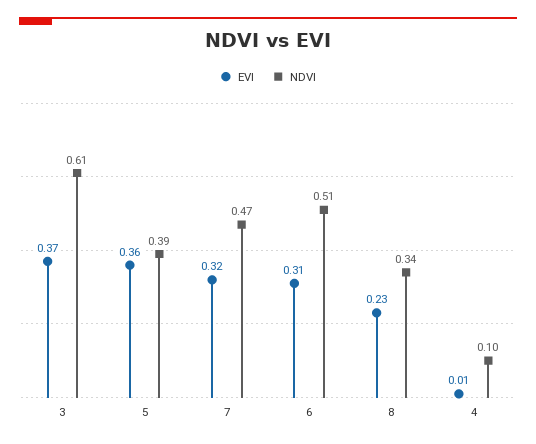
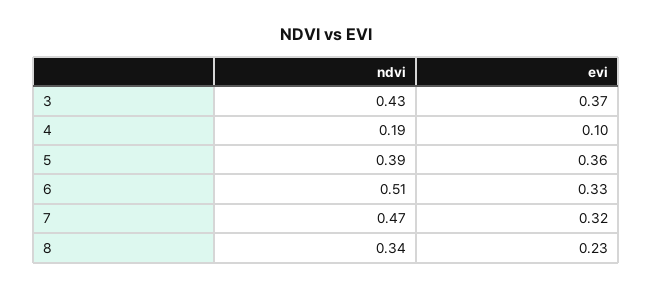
NDVI, 3: 0.61 -> 0.43
EVI, 6: 0.31 -> 0.33
EVI, 4: 0.01 -> 0.1
NDVI, 4: 0.1 -> 0.19

